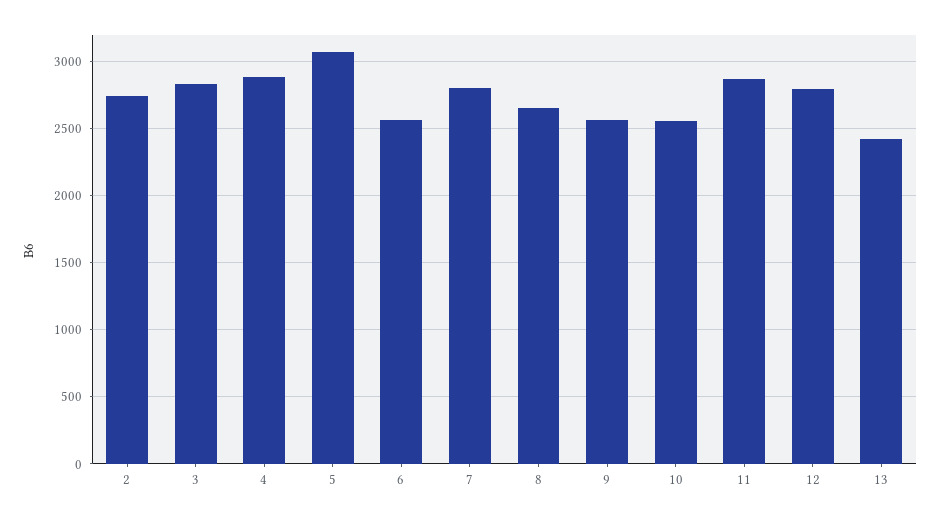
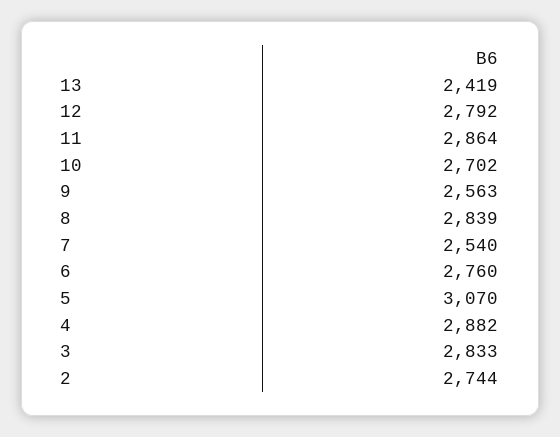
6: 2550 -> 2760
7: 2800 -> 2540
8: 2650 -> 2839
10: 2550 -> 2702

